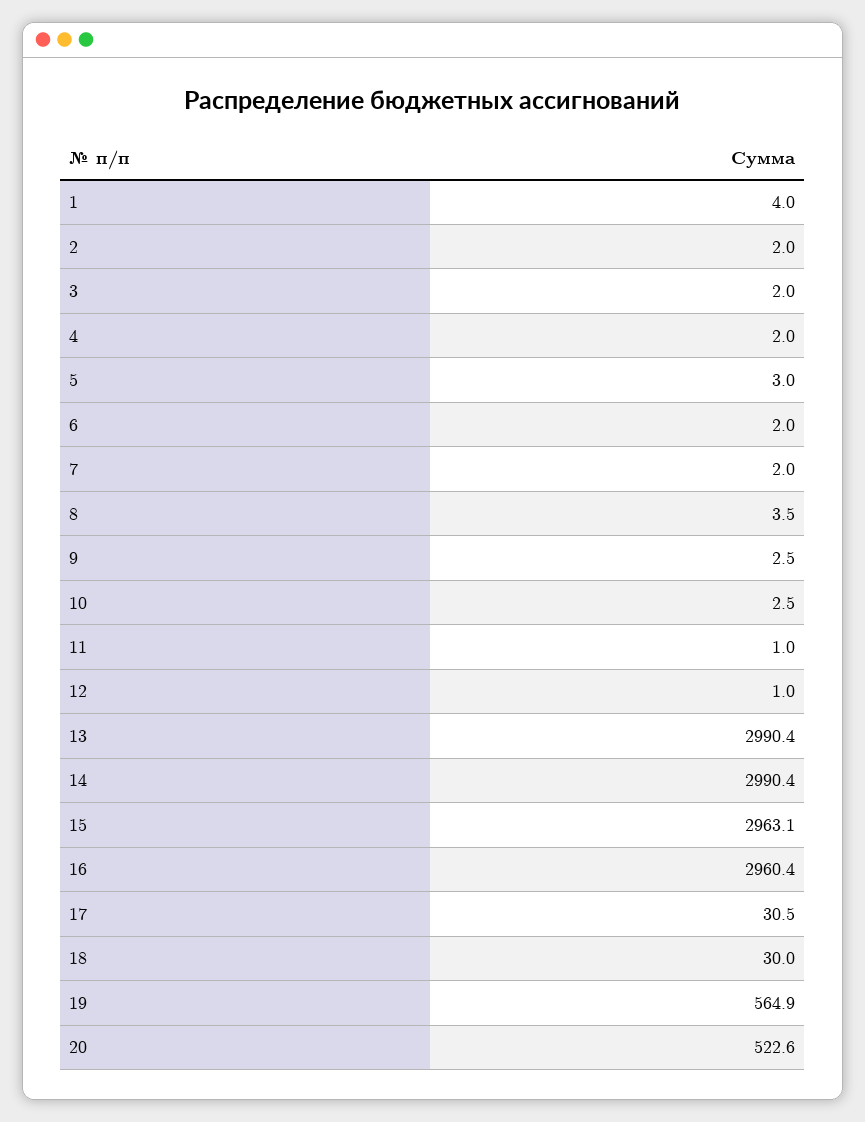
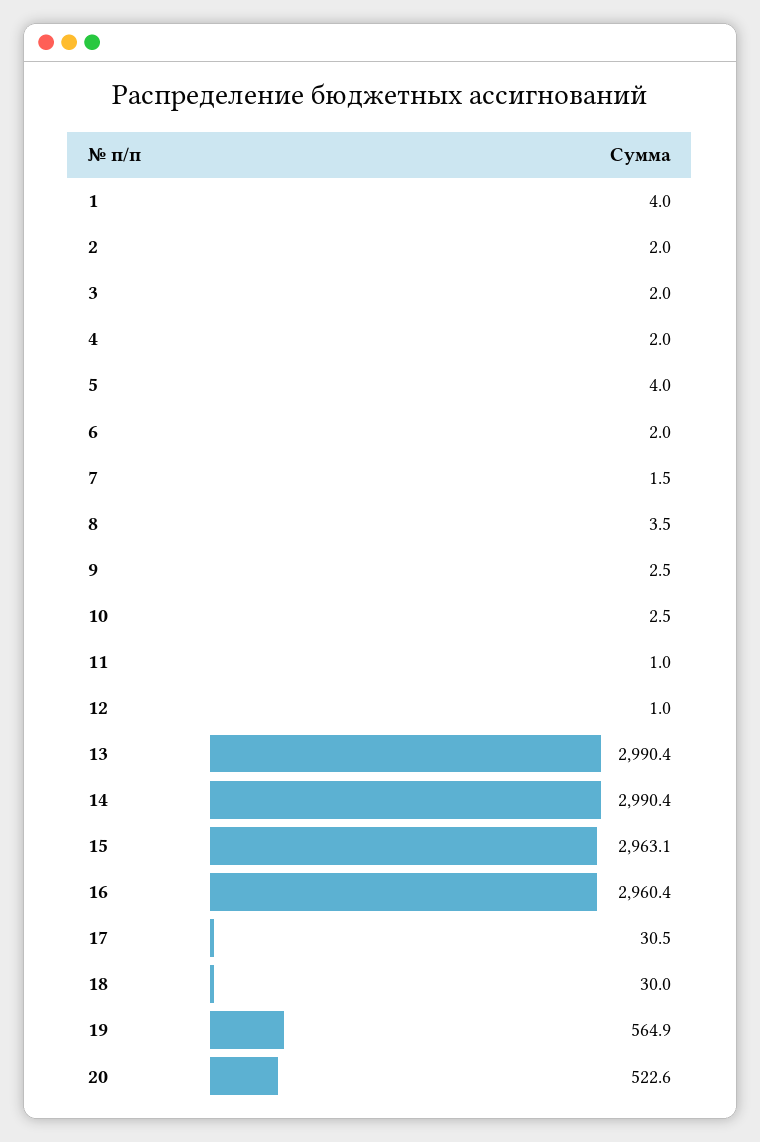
5: 3 -> 4
7: 2 -> 1.5

